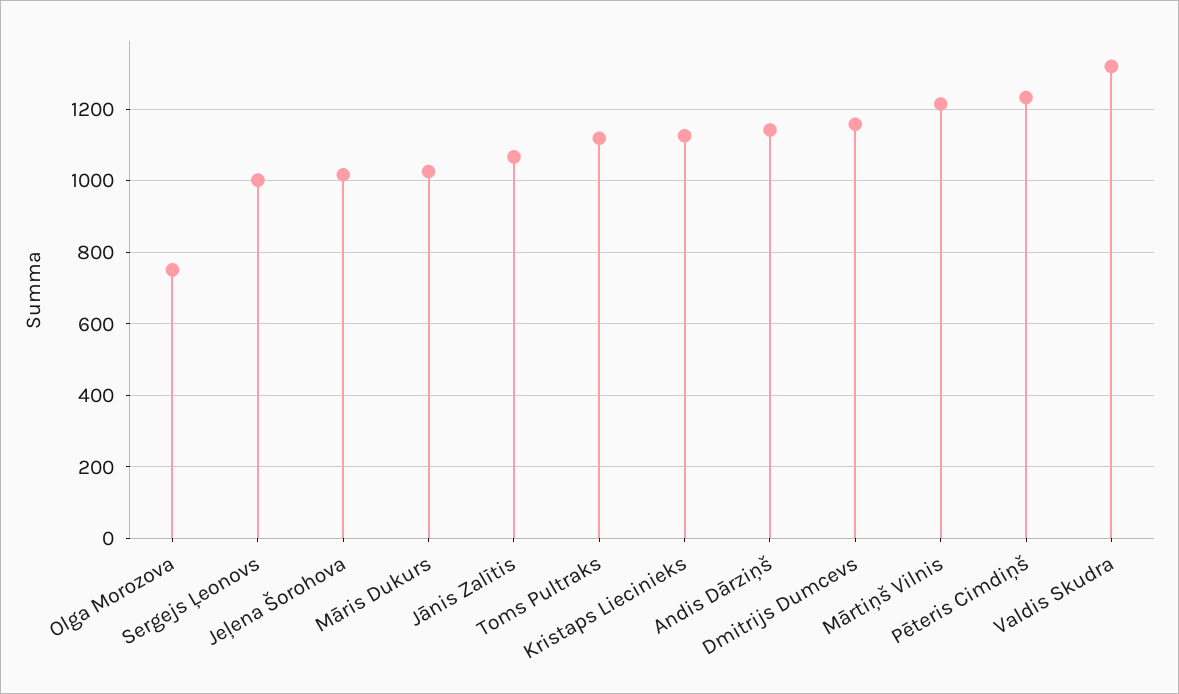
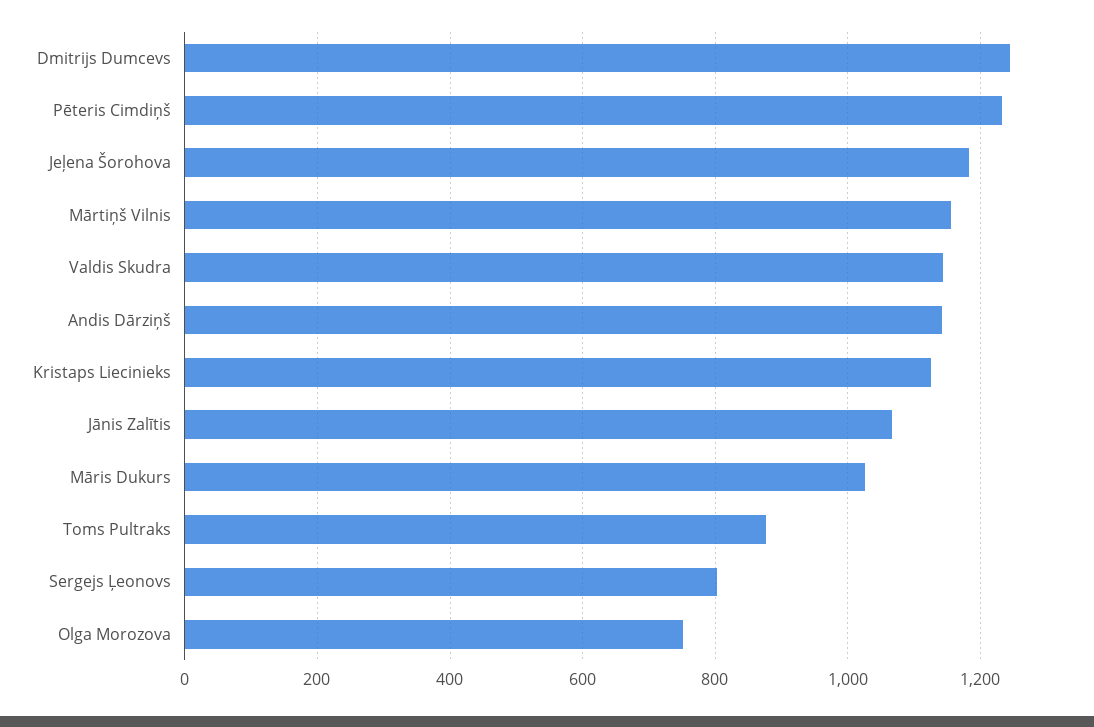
Sergejs Ļeonovs: 1000 -> 800
Jeļena Šorohova: 1020 -> 1180
Toms Pultraks: 1120 -> 880
Dmitrijs Dumcevs: 1160 -> 1240
Mārtiņš Vilnis: 1220 -> 1160
Valdis Skudra: 1320 -> 1140

